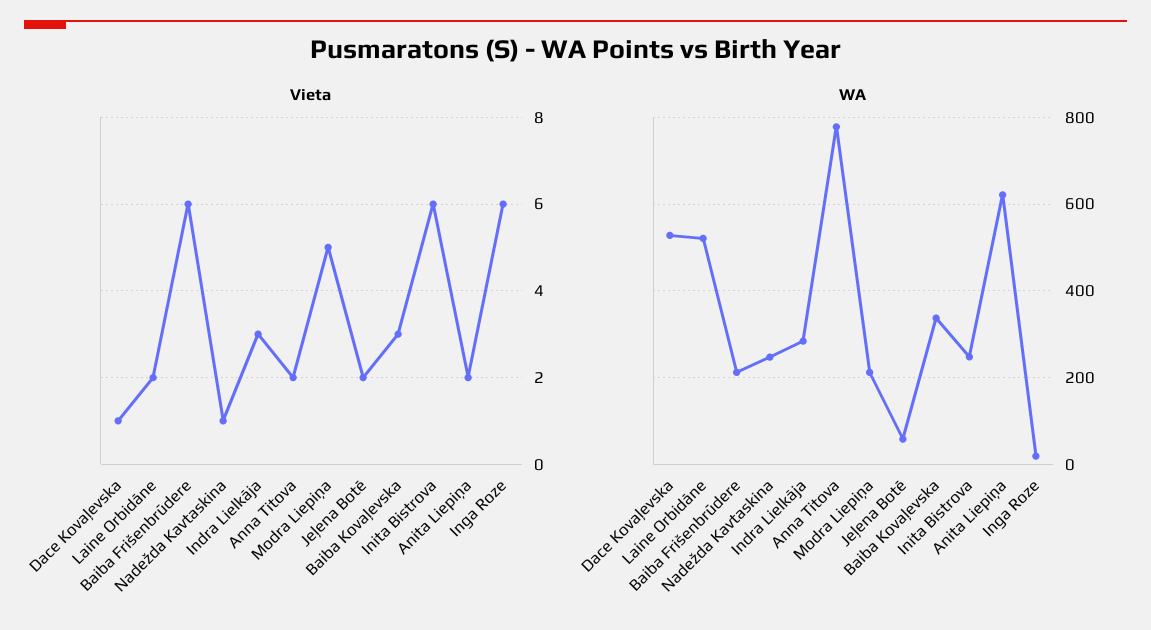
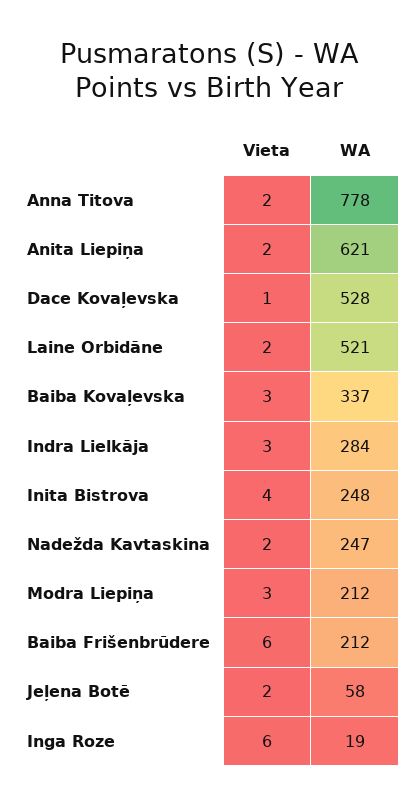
Vieta, Nadežda Kavtaskina: 1 -> 2
Vieta, Modra Liepiņa: 5 -> 3
Vieta, Inita Bistrova: 6 -> 4

